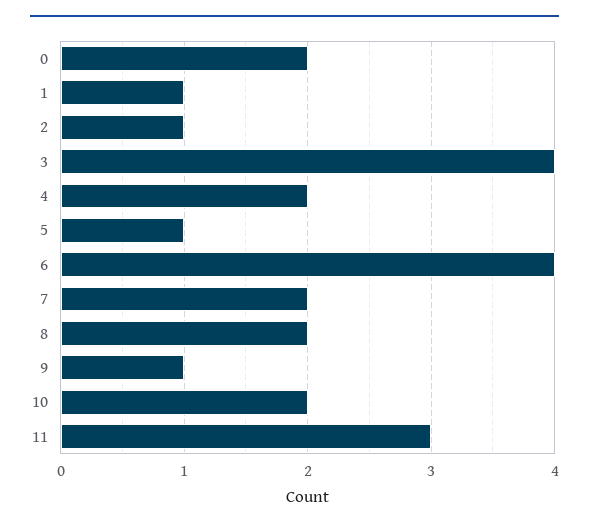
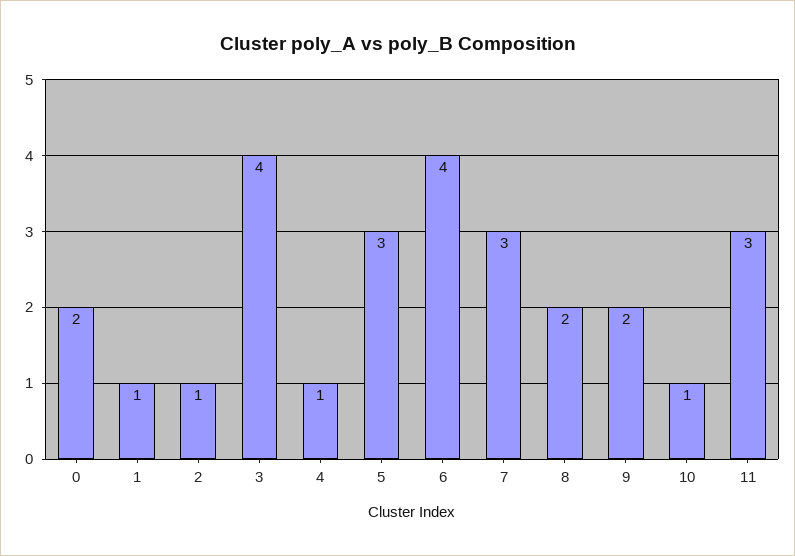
4: 2 -> 1
5: 1 -> 3
7: 2 -> 3
9: 1 -> 2
10: 2 -> 1

